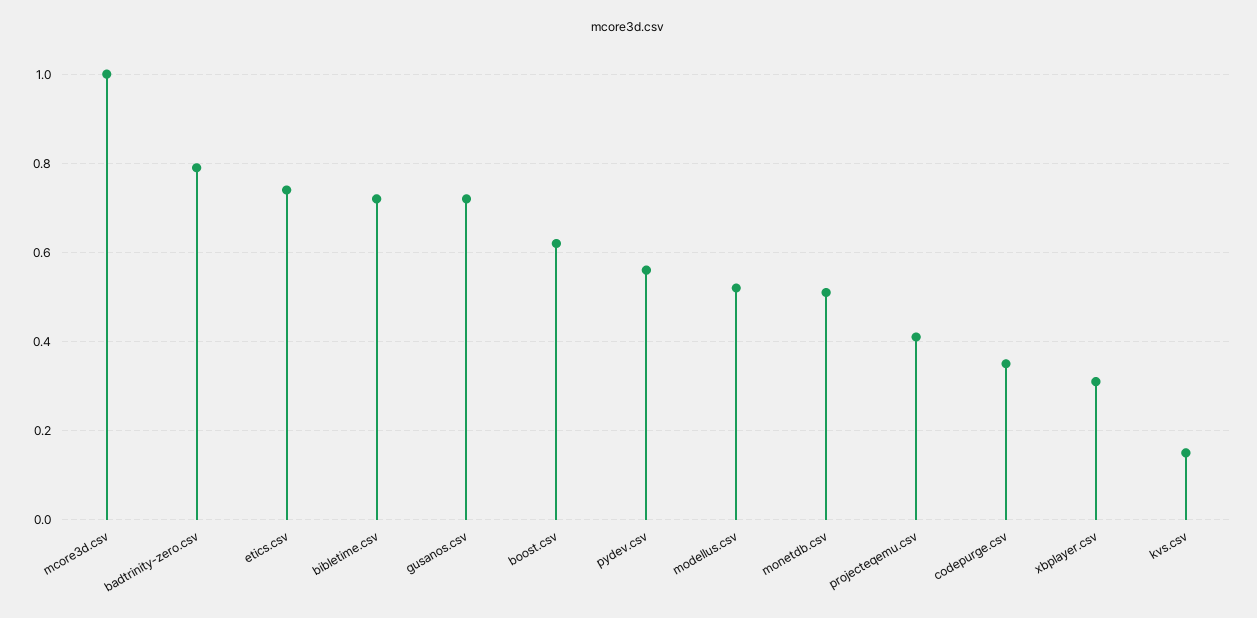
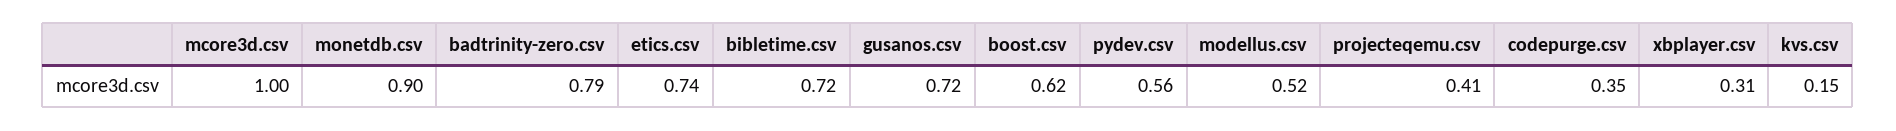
monetdb.csv: 0.5 -> 0.9

